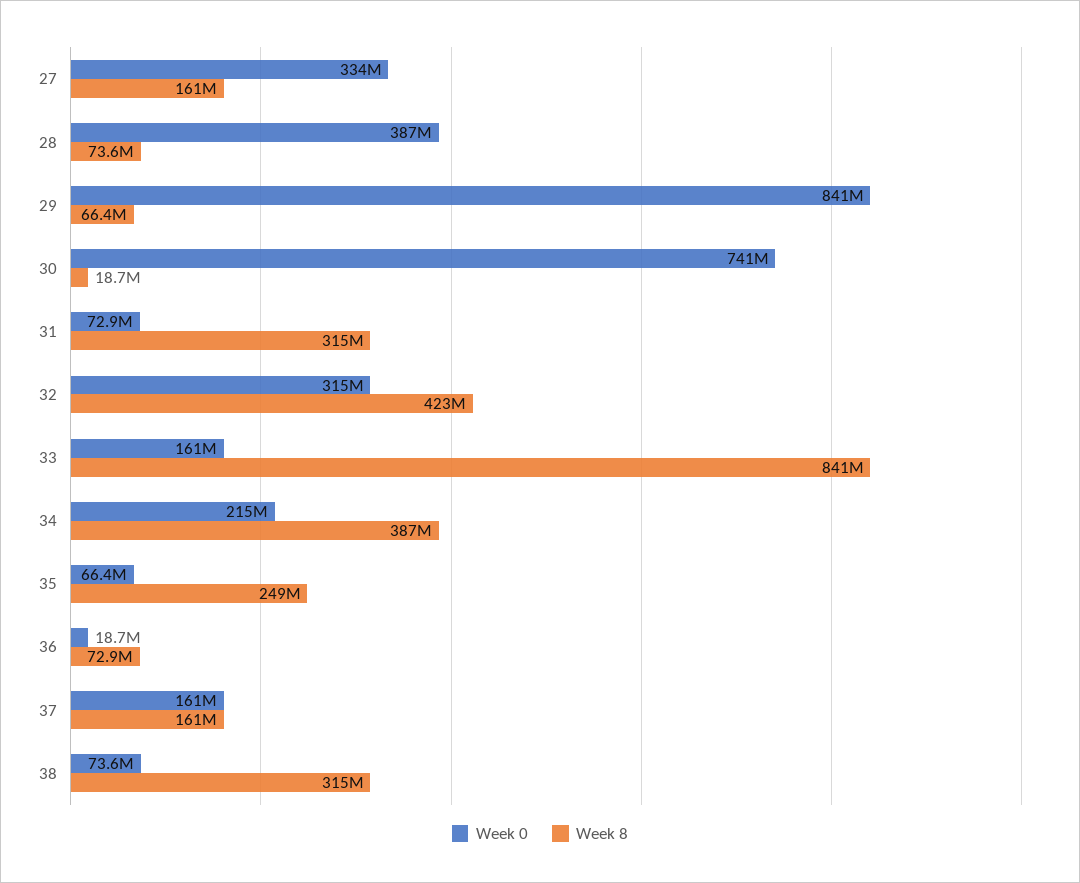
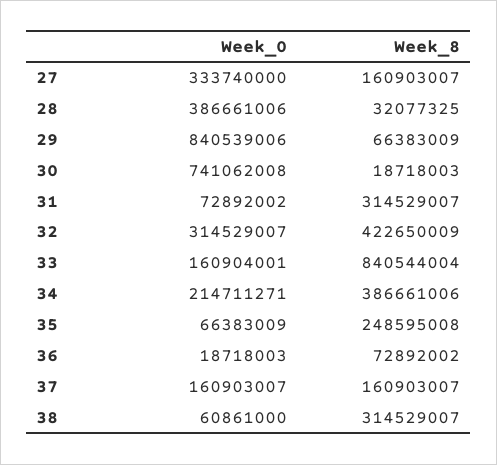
Week 8, 28: 73600000 -> 32077325
Week 0, 38: 73600000 -> 60861000

